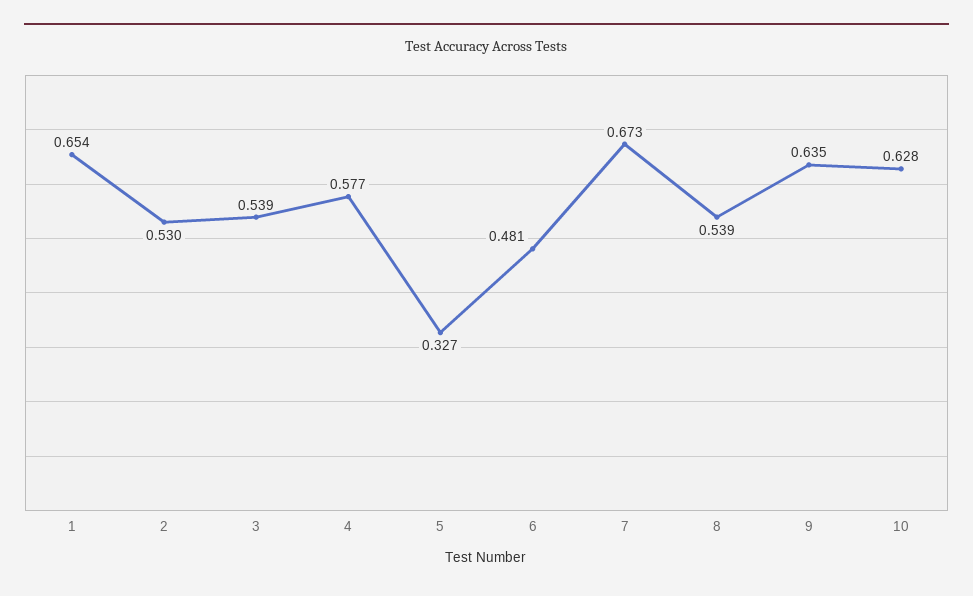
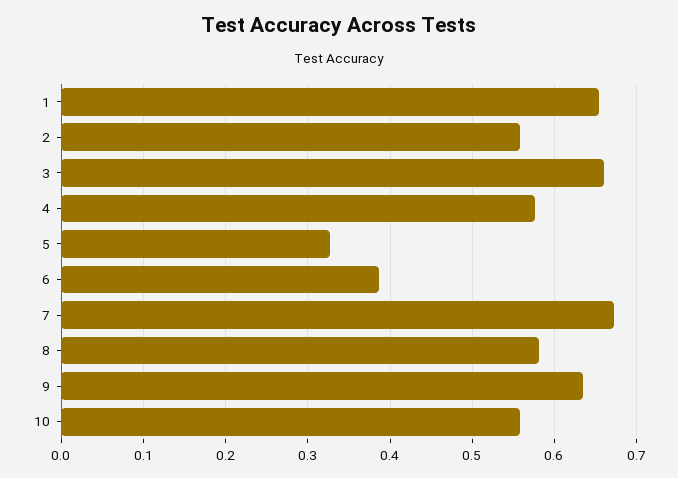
2: 0.53 -> 0.56
3: 0.539 -> 0.66
6: 0.481 -> 0.39
8: 0.539 -> 0.58
10: 0.628 -> 0.56

